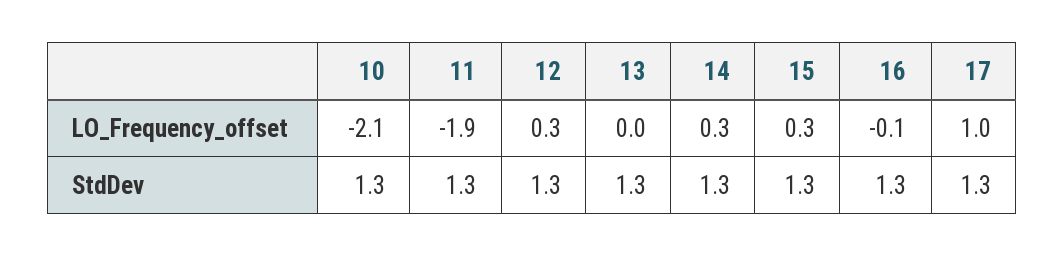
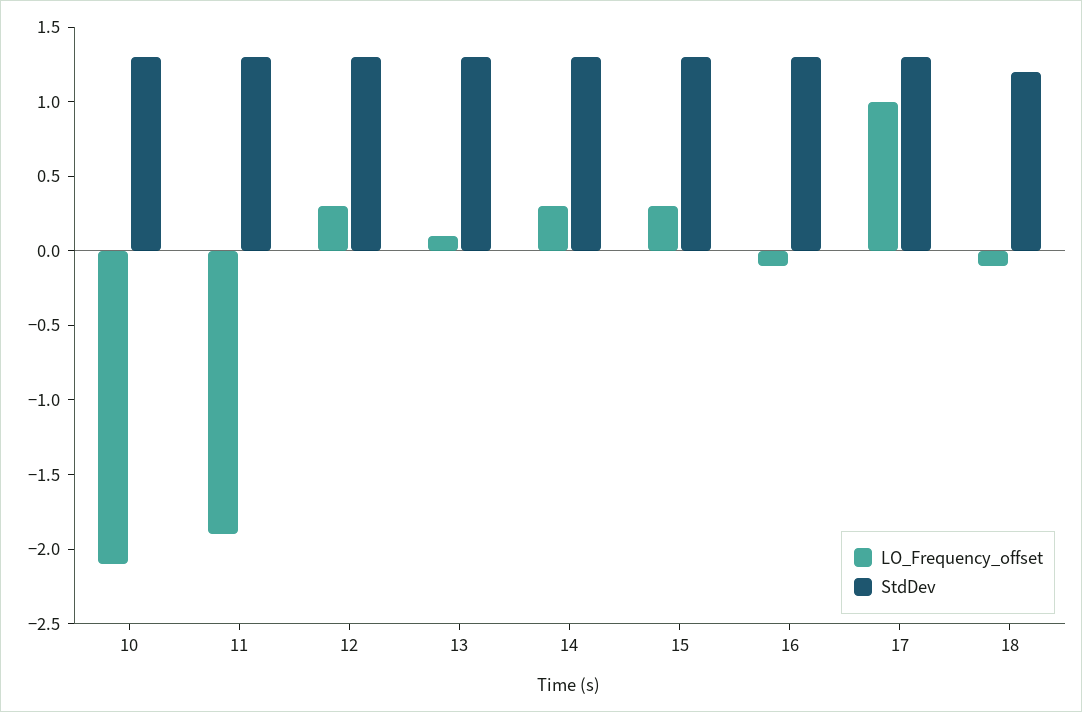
LO_Frequency_offset, 13: 0 -> 0.1
LO_Frequency_offset, 18: none -> -0.1
StdDev, 18: none -> 1.2

